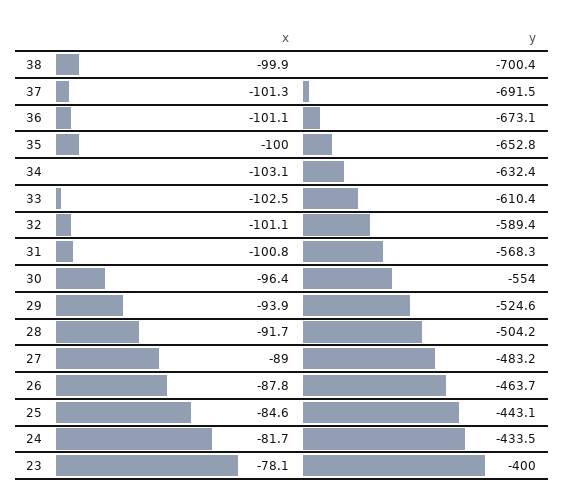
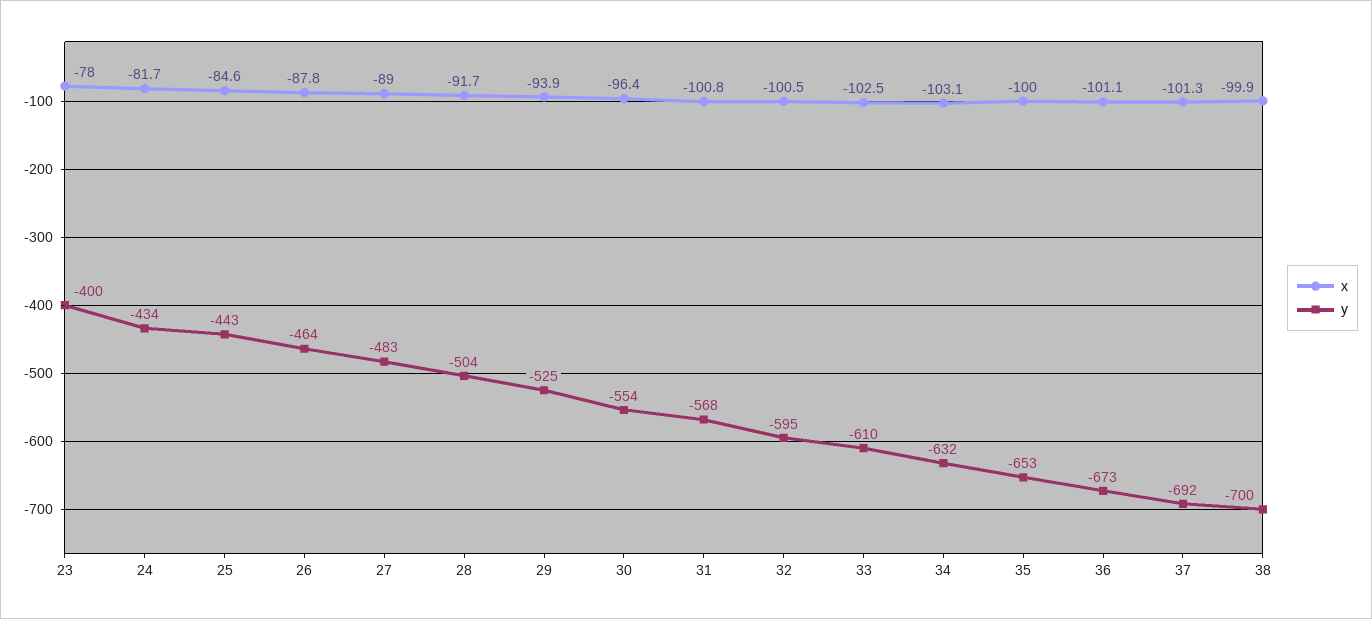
x, 32: -101.1 -> -100.5
y, 32: -589.4 -> -595
x, 23: -78.1 -> -78

